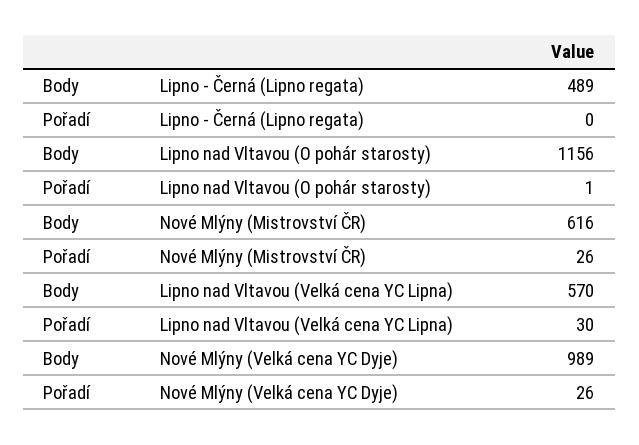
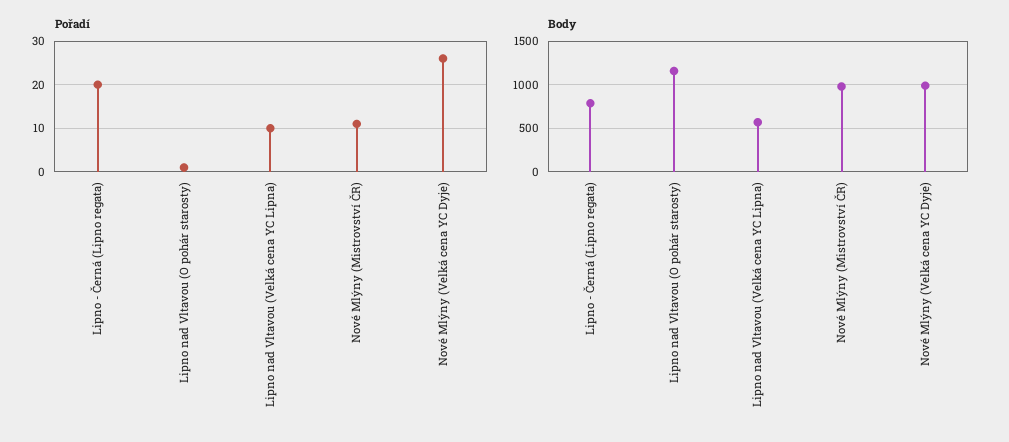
Body, Lipno - Černá (Lipno regata): 489 -> 800
Pořadí, Lipno - Černá (Lipno regata): 0 -> 20
Body, Nové Mlýny (Mistrovství ČR): 616 -> 1000
Pořadí, Nové Mlýny (Mistrovství ČR): 26 -> 10
Pořadí, Lipno nad Vltavou (Velká cena YC Lipna): 30 -> 10

